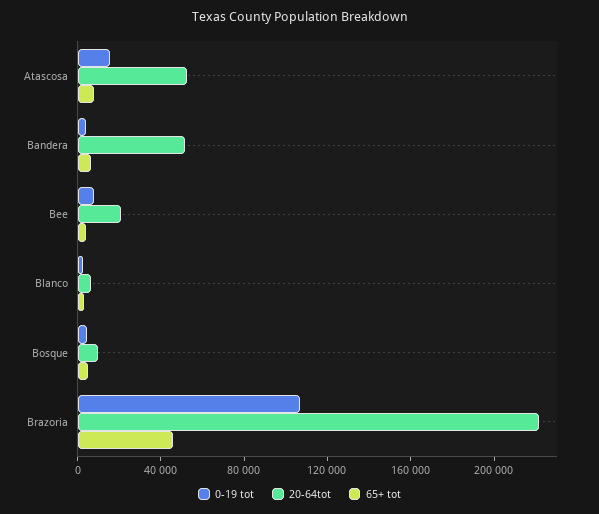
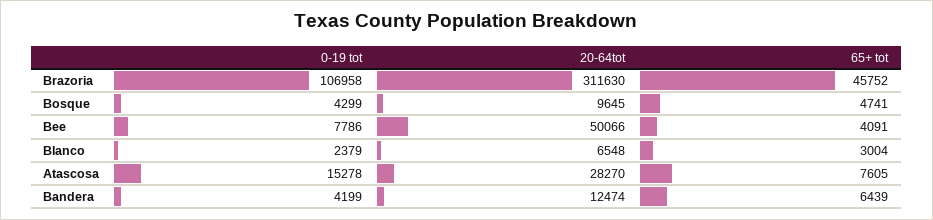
20-64tot, Atascosa: 50000 -> 28270
20-64tot, Bandera: 50000 -> 12474
20-64tot, Bee: 20000 -> 50066
20-64tot, Brazoria: 220000 -> 311630

